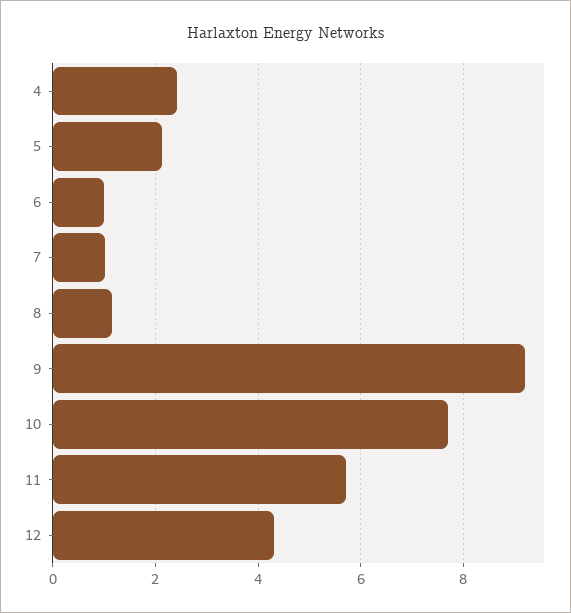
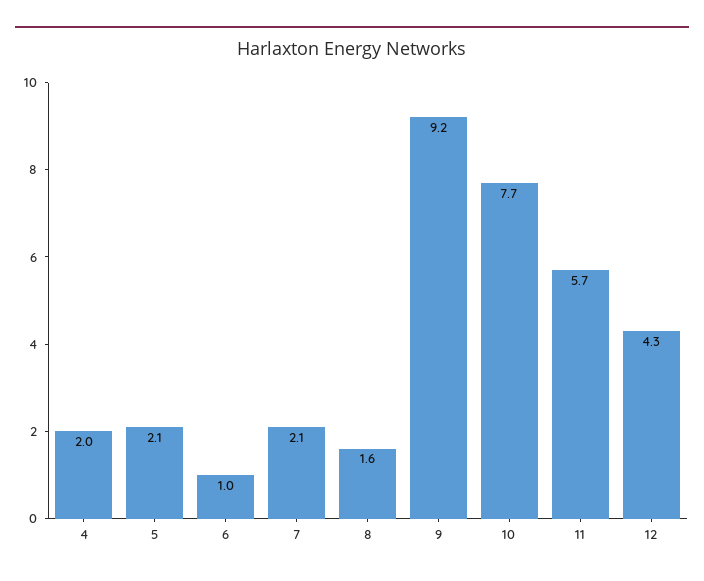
4: 2.4 -> 2
7: 1 -> 2.1
8: 1.2 -> 1.6

